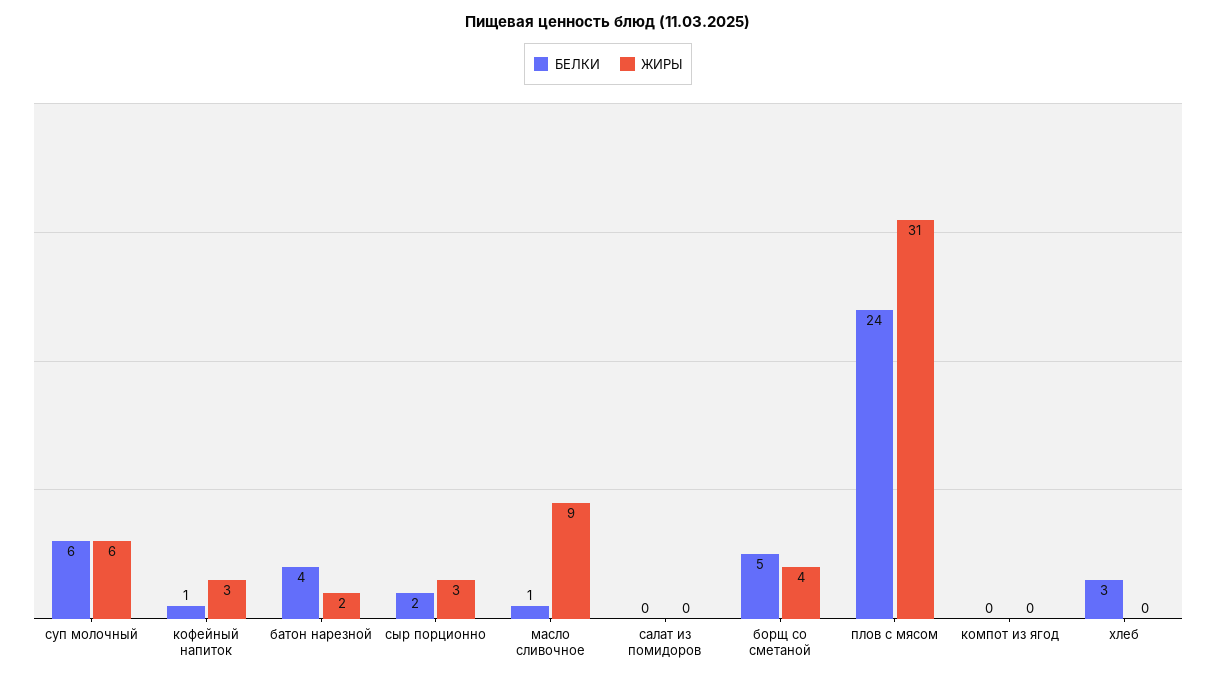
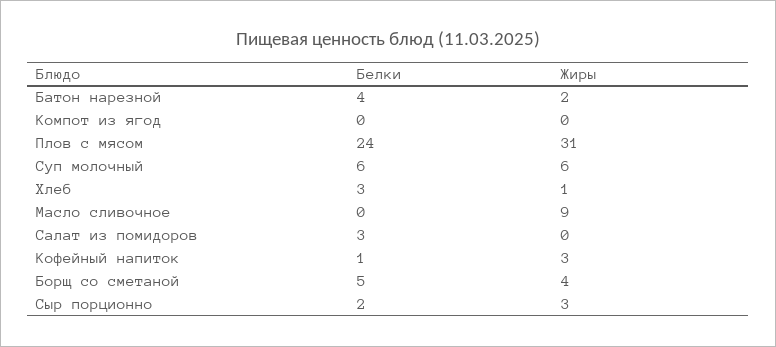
БЕЛКИ, масло сливочное: 1 -> 0
БЕЛКИ, салат из помидоров: 0 -> 3
ЖИРЫ, хлеб: 0 -> 1

